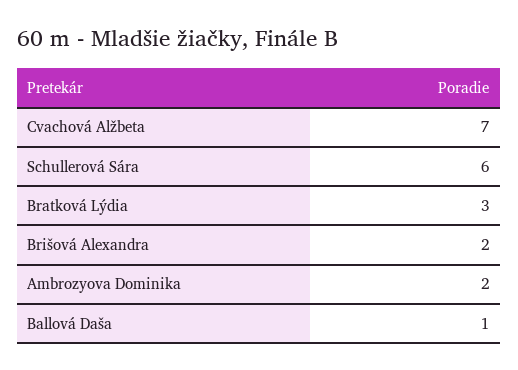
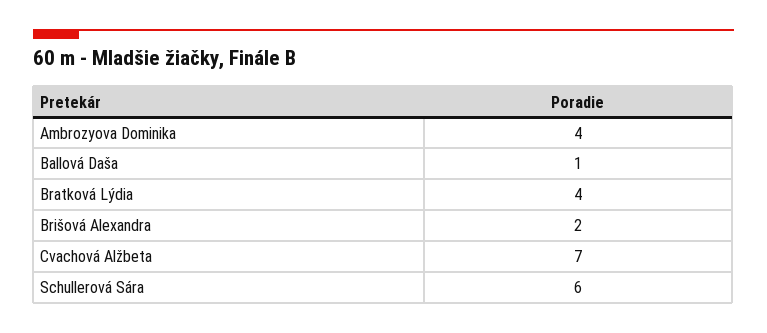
Bratková Lýdia: 3 -> 4
Ambrozyova Dominika: 2 -> 4

